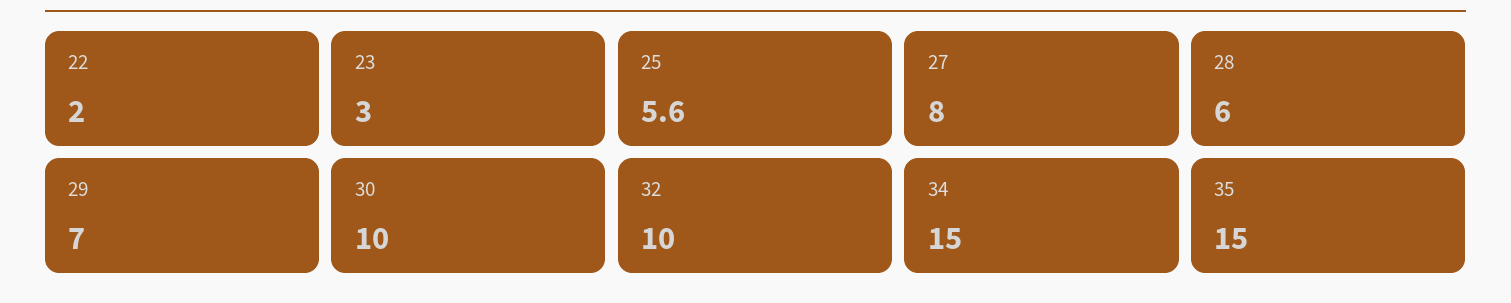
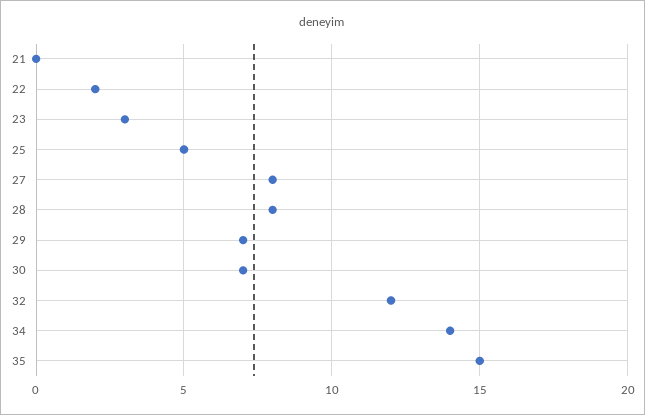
25: 5.6 -> 5
28: 6 -> 8
30: 10 -> 7
32: 10 -> 12
34: 15 -> 14
21: none -> 0

